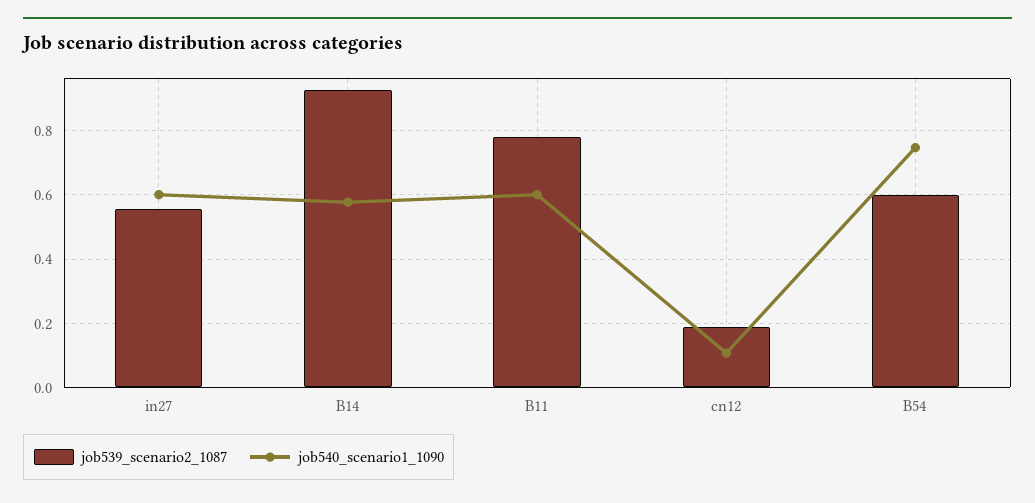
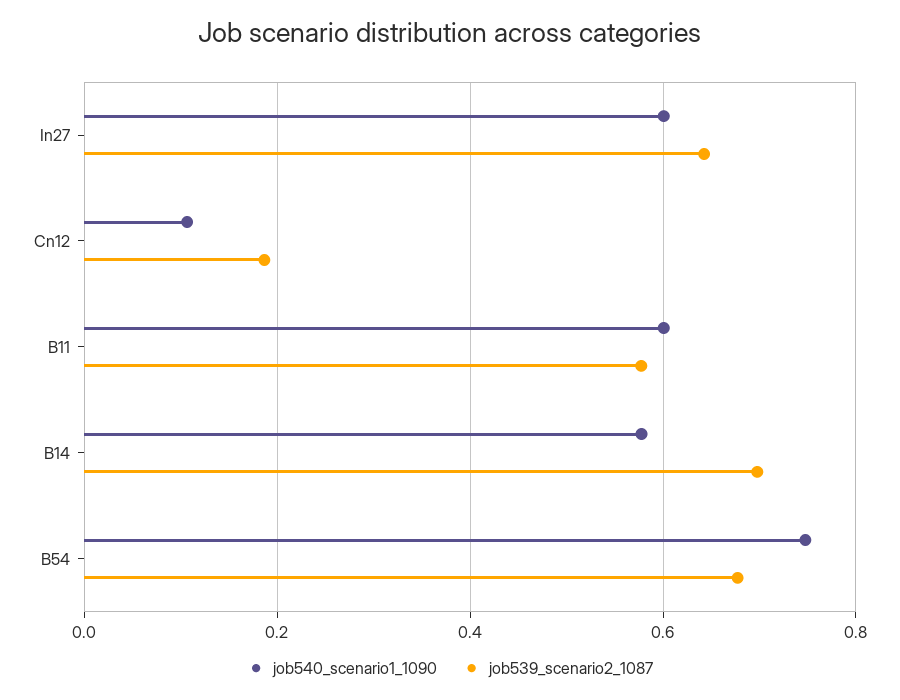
job539_scenario2_1087, in27: 0.56 -> 0.64
job539_scenario2_1087, B14: 0.92 -> 0.7
job539_scenario2_1087, B11: 0.78 -> 0.58
job539_scenario2_1087, B54: 0.6 -> 0.68

